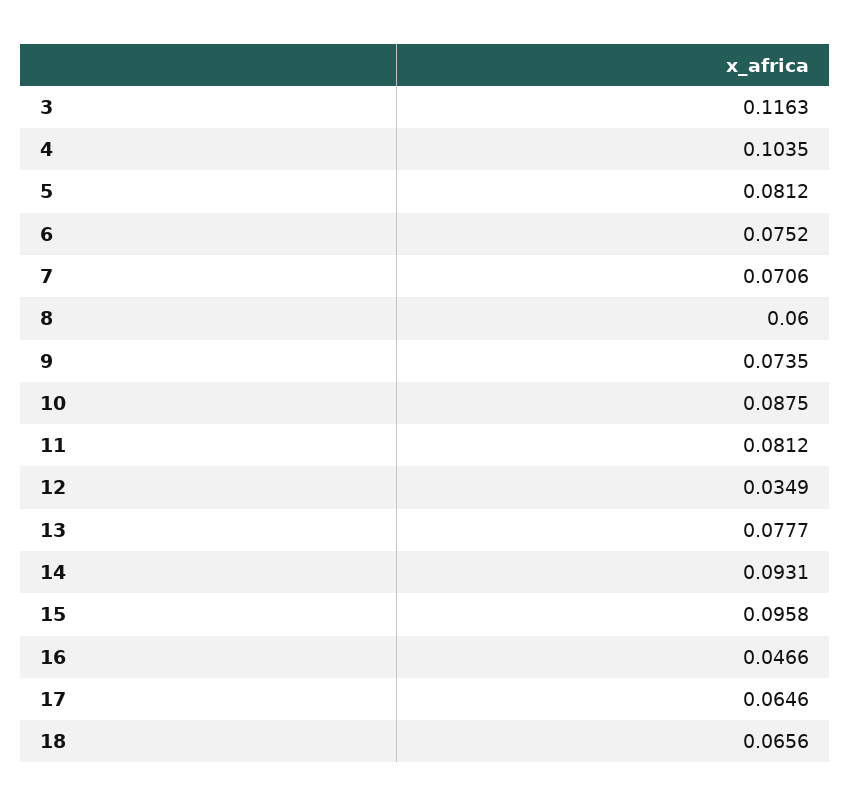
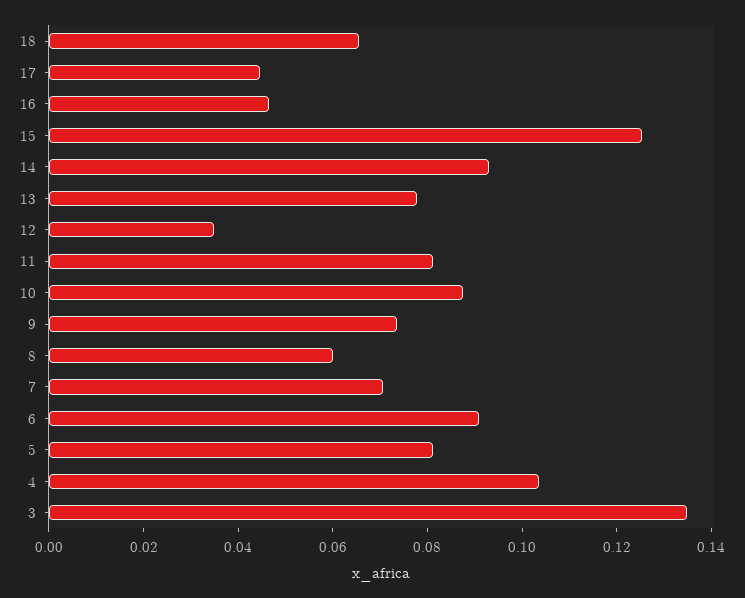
3: 0.1163 -> 0.135
6: 0.0752 -> 0.09
15: 0.0958 -> 0.125
17: 0.0646 -> 0.045

